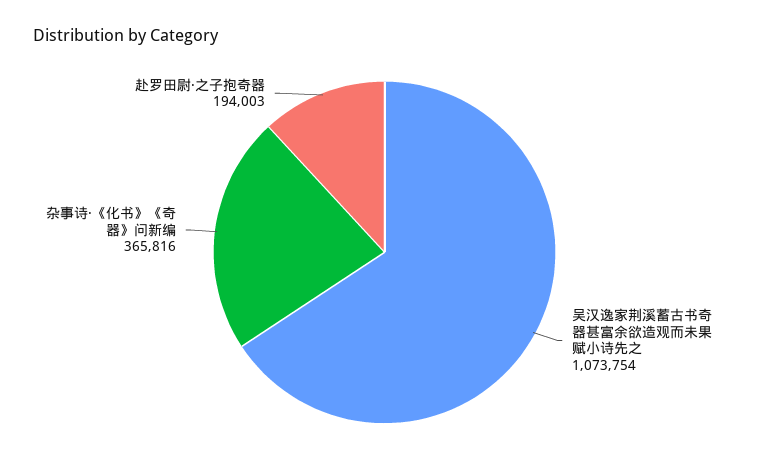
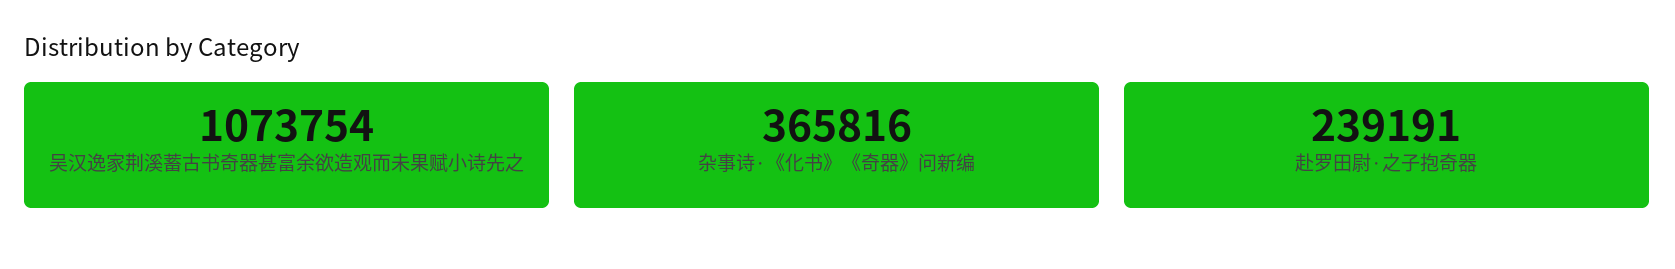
赴罗田尉·之子抱奇器: 194003 -> 239191

